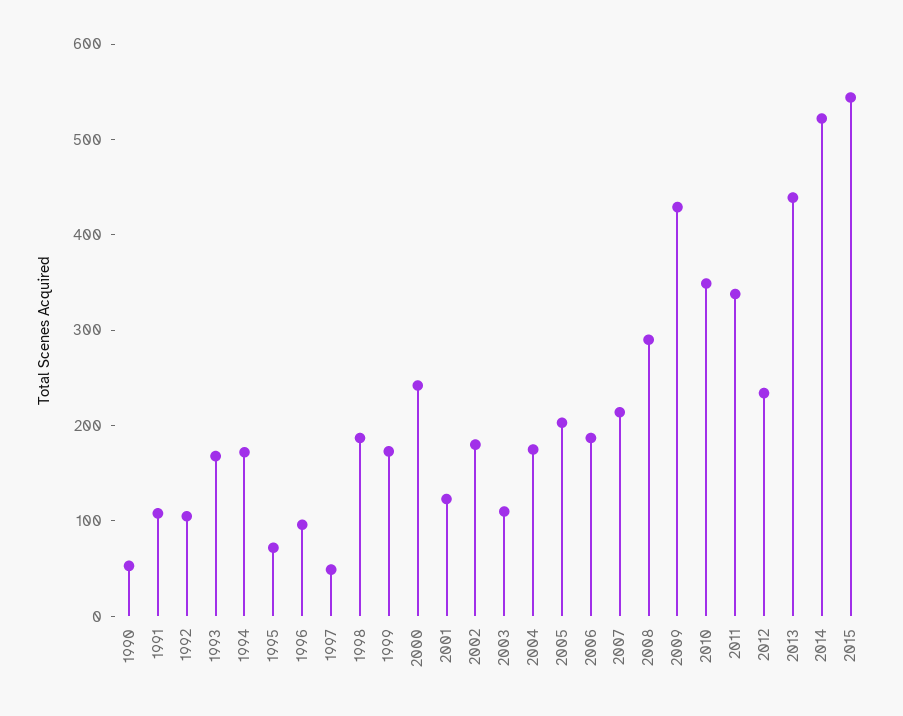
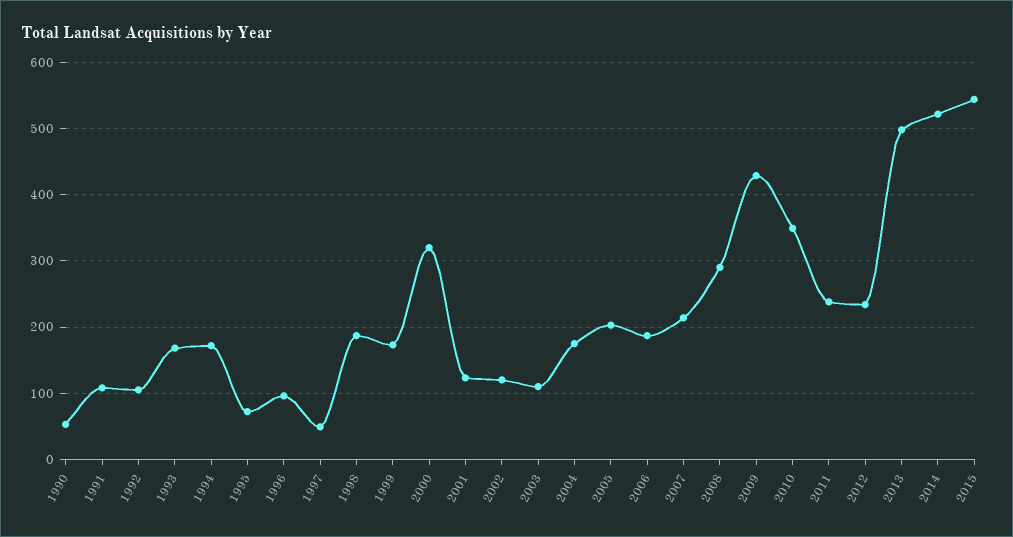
2000: 240 -> 320
2002: 180 -> 120
2011: 340 -> 240
2013: 440 -> 500

